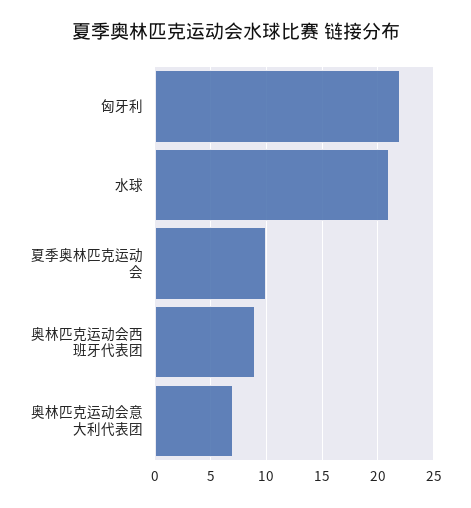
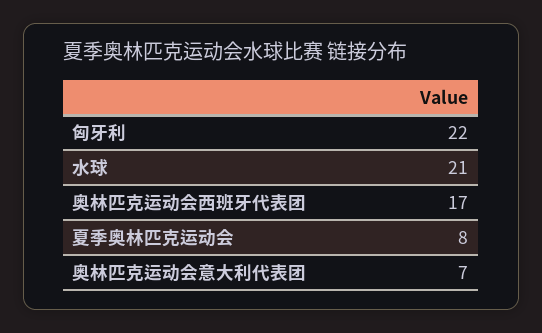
夏季奥林匹克运动会: 10 -> 8
奥林匹克运动会西班牙代表团: 9 -> 17

